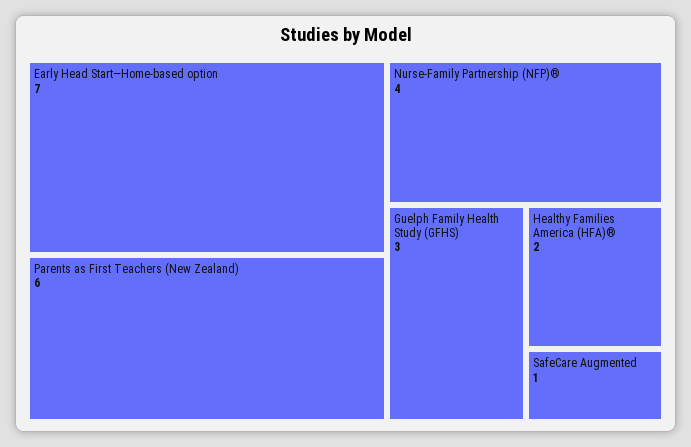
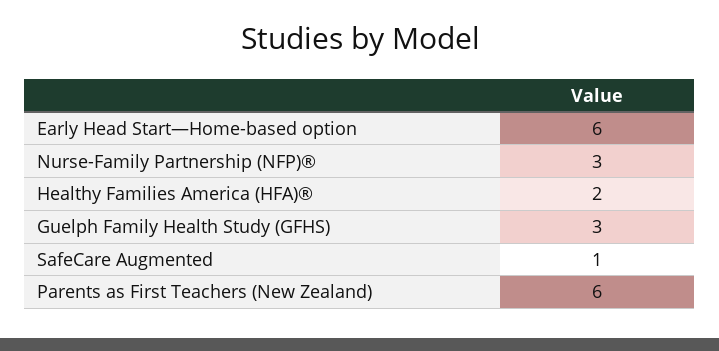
Early Head Start—Home-based option: 7 -> 6
Nurse-Family Partnership (NFP)®: 4 -> 3

